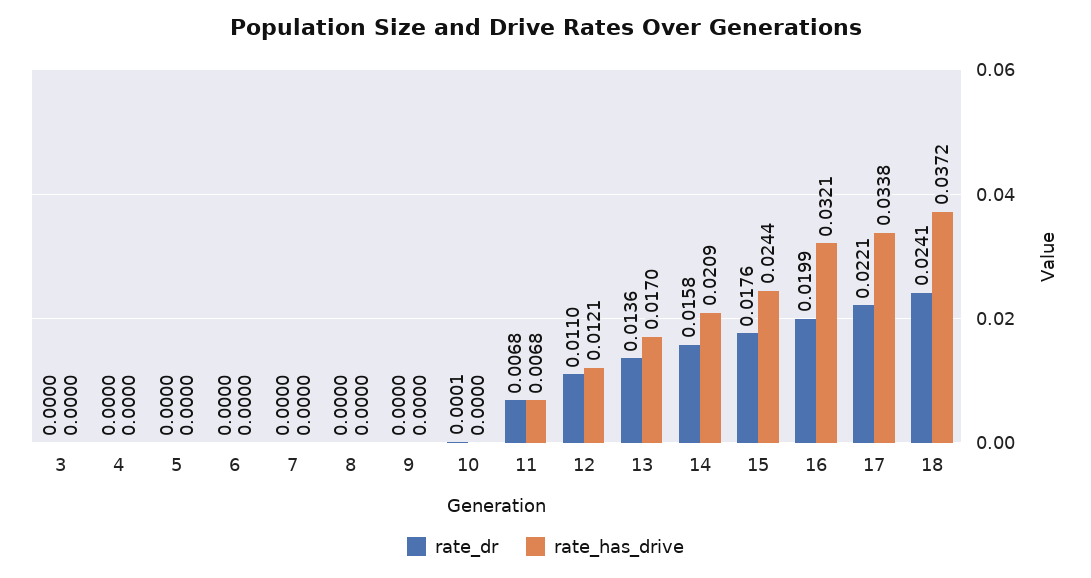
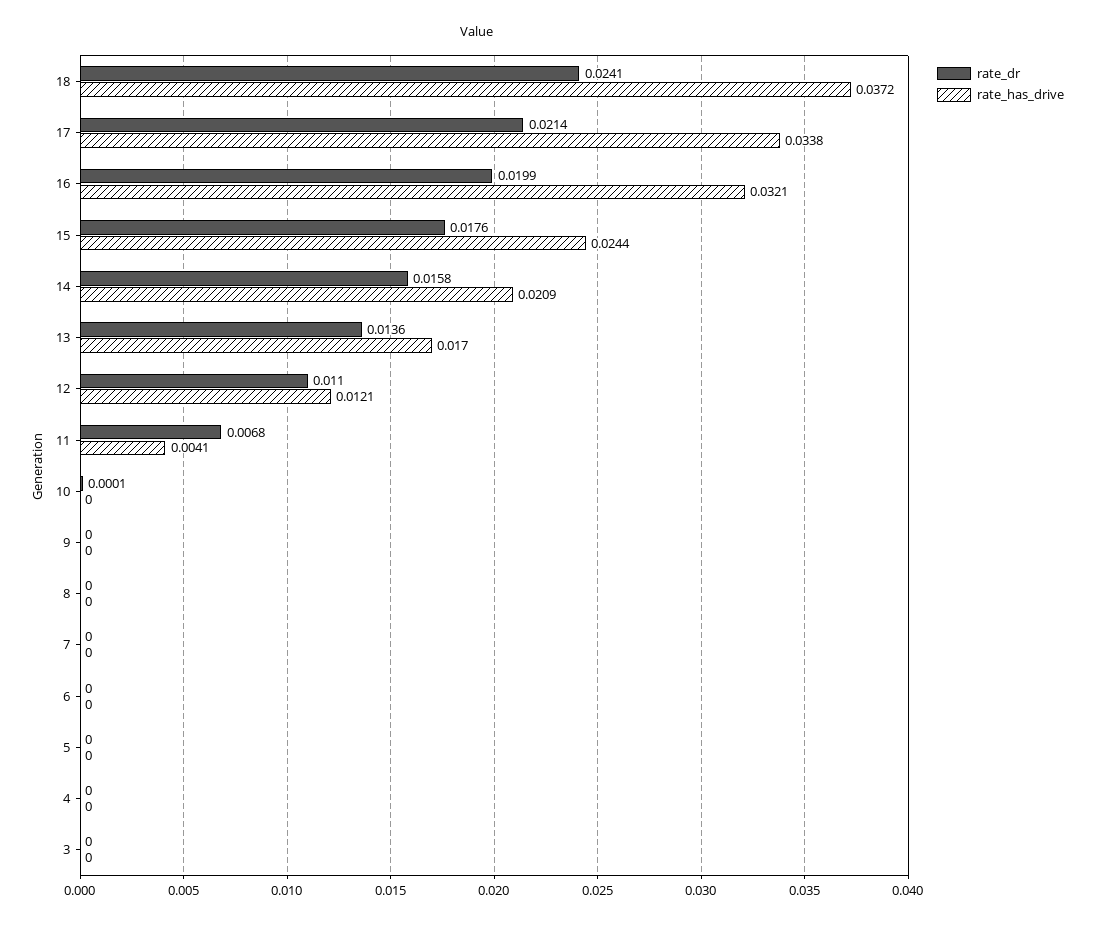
rate_has_drive, 11: 0.0068 -> 0.0041
rate_dr, 17: 0.0221 -> 0.0214

